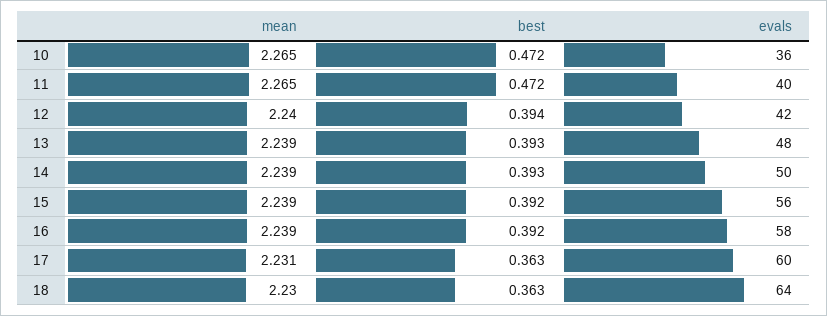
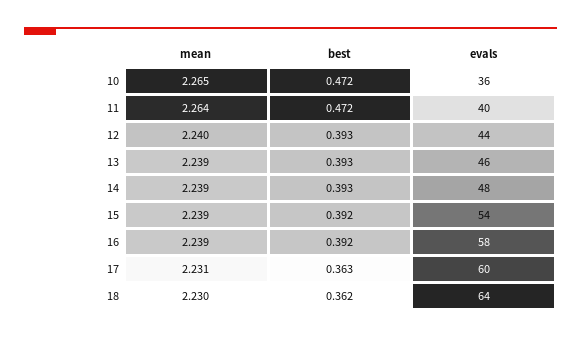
mean, 11: 2.265 -> 2.264
best, 12: 0.394 -> 0.393
evals, 12: 42 -> 44
evals, 13: 48 -> 46
evals, 14: 50 -> 48
evals, 15: 56 -> 54
best, 18: 0.363 -> 0.362

